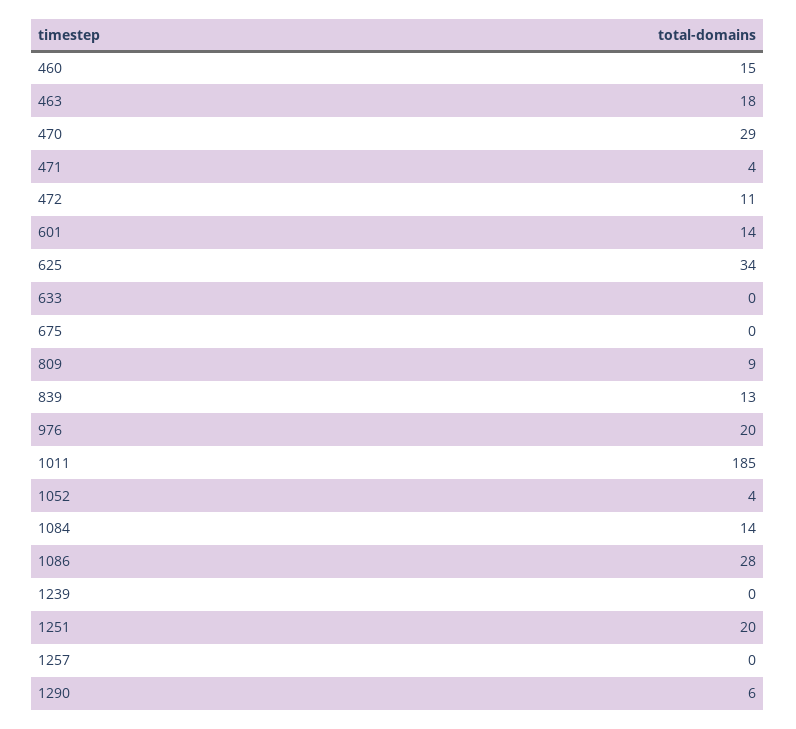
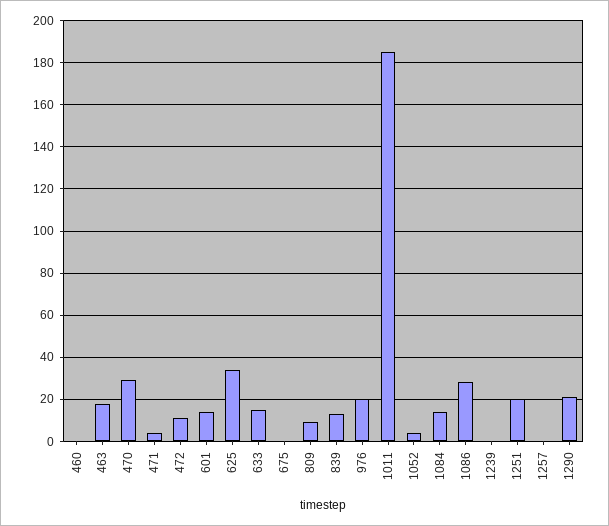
460: 15 -> 0
633: 0 -> 15
1290: 6 -> 20

